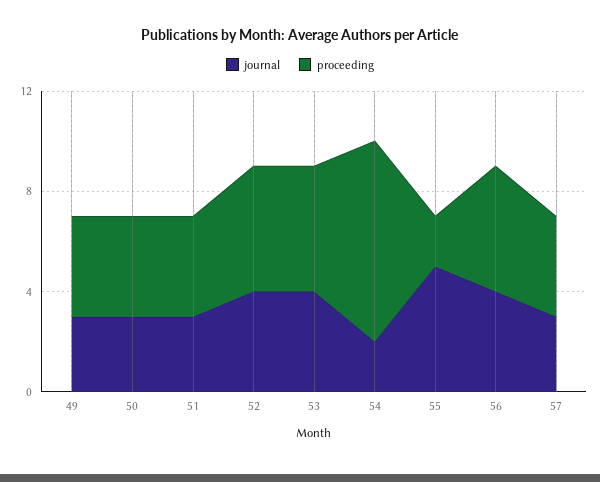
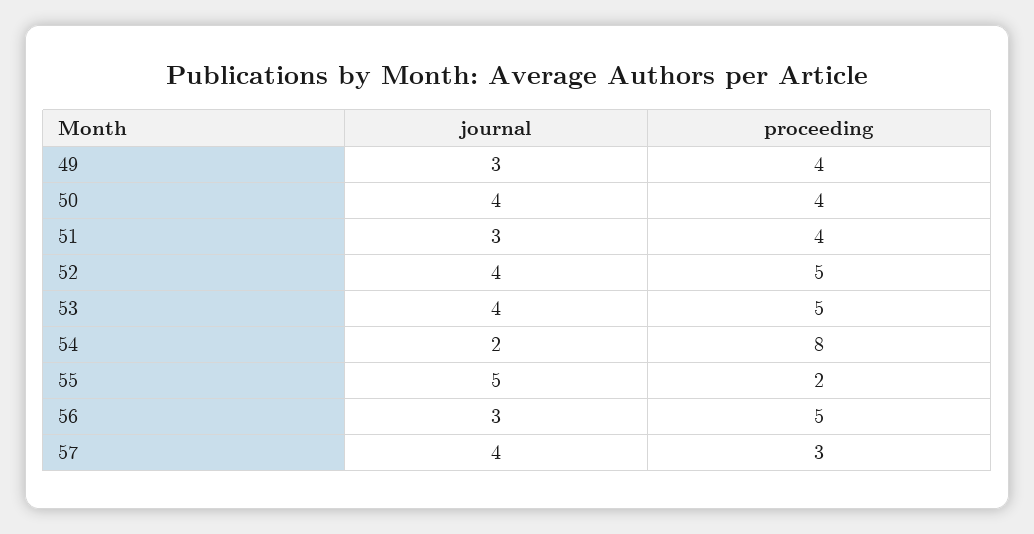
journal, 50: 3 -> 4
journal, 56: 4 -> 3
journal, 57: 3 -> 4
proceeding, 57: 4 -> 3

